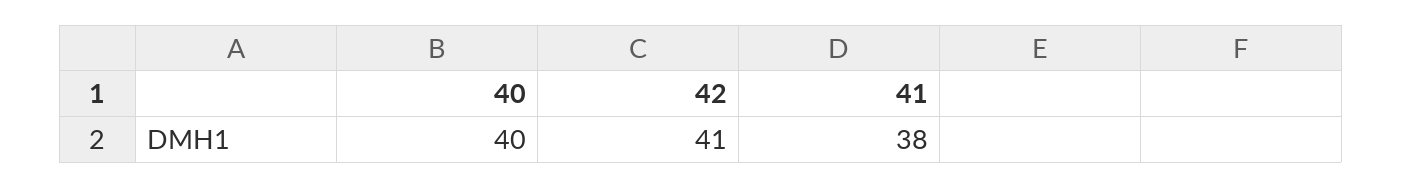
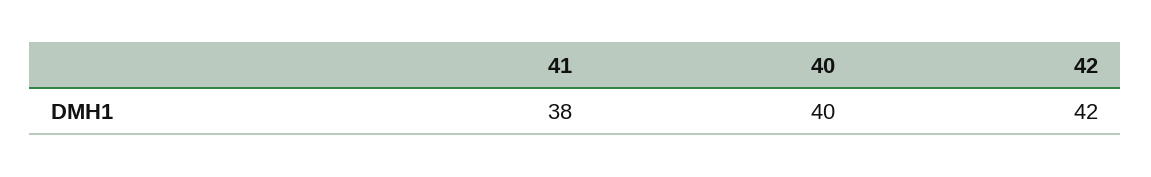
42: 41 -> 42

